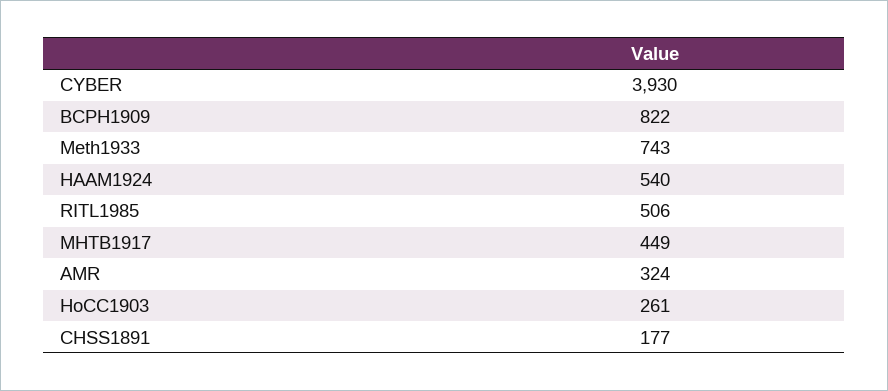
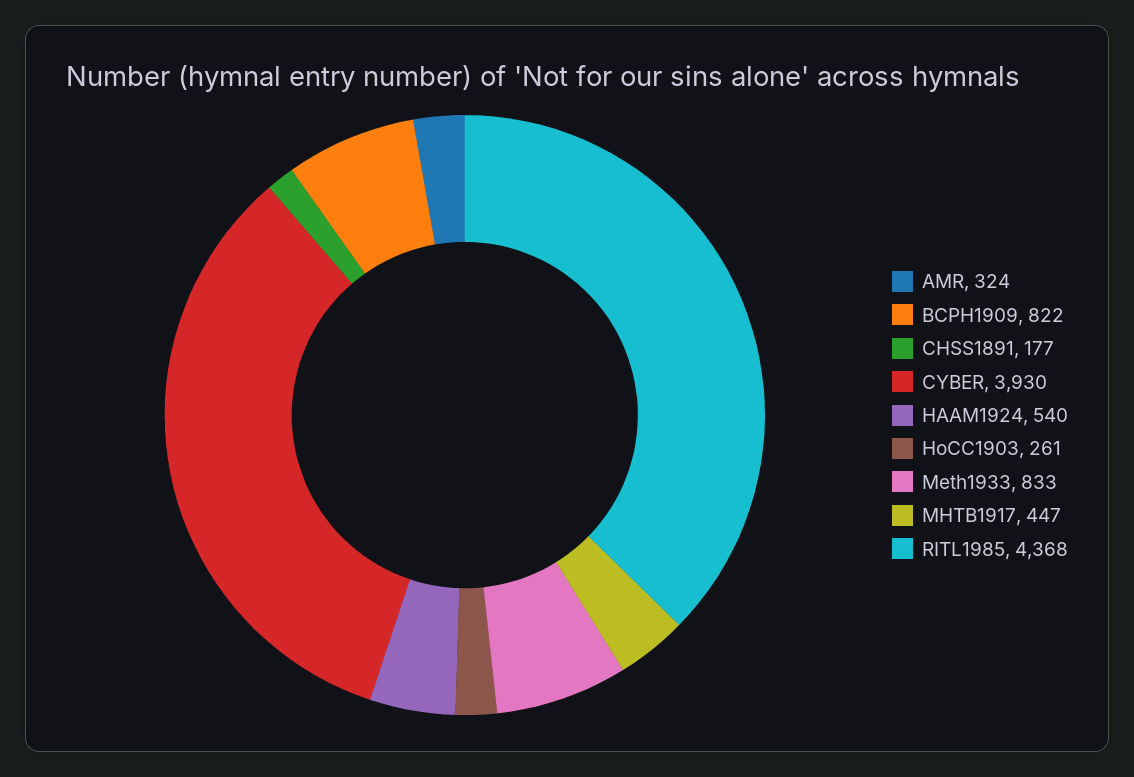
Meth1933: 743 -> 833
RITL1985: 506 -> 4368
MHTB1917: 449 -> 447

